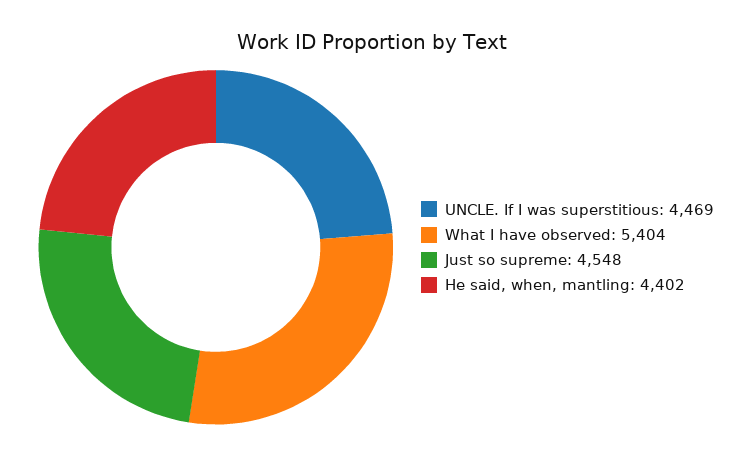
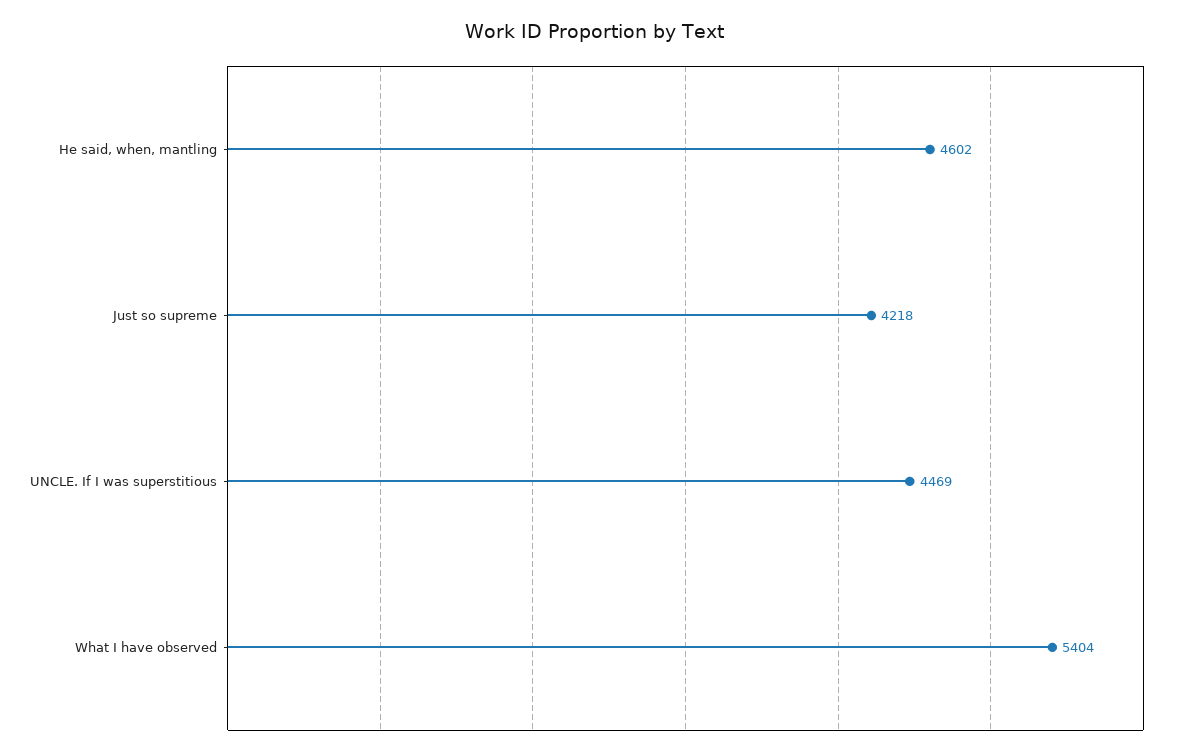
Just so supreme: 4548 -> 4218
He said, when, mantling: 4402 -> 4602

